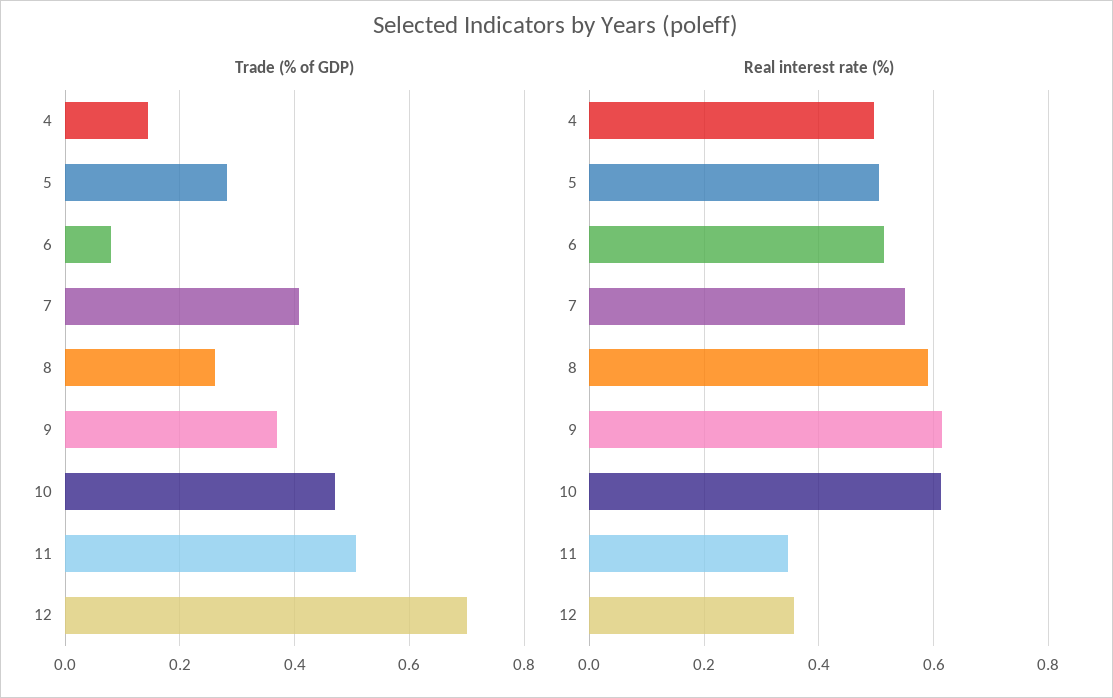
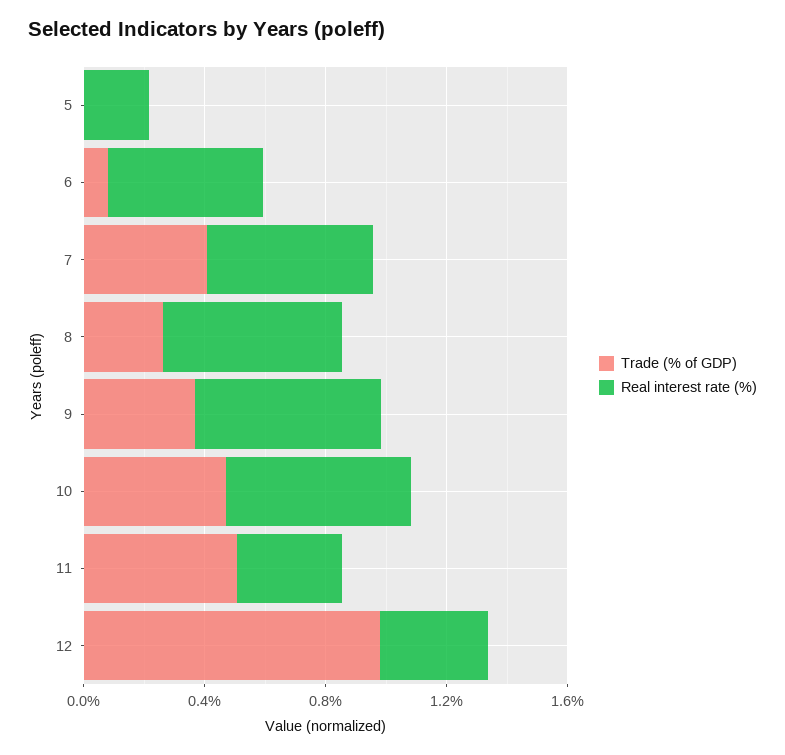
Trade (% of GDP), 4: 0.14 -> none
Trade (% of GDP), 5: 0.28 -> 0
Trade (% of GDP), 12: 0.7 -> 1
Real interest rate (%), 4: 0.5 -> none
Real interest rate (%), 5: 0.5 -> 0.2

